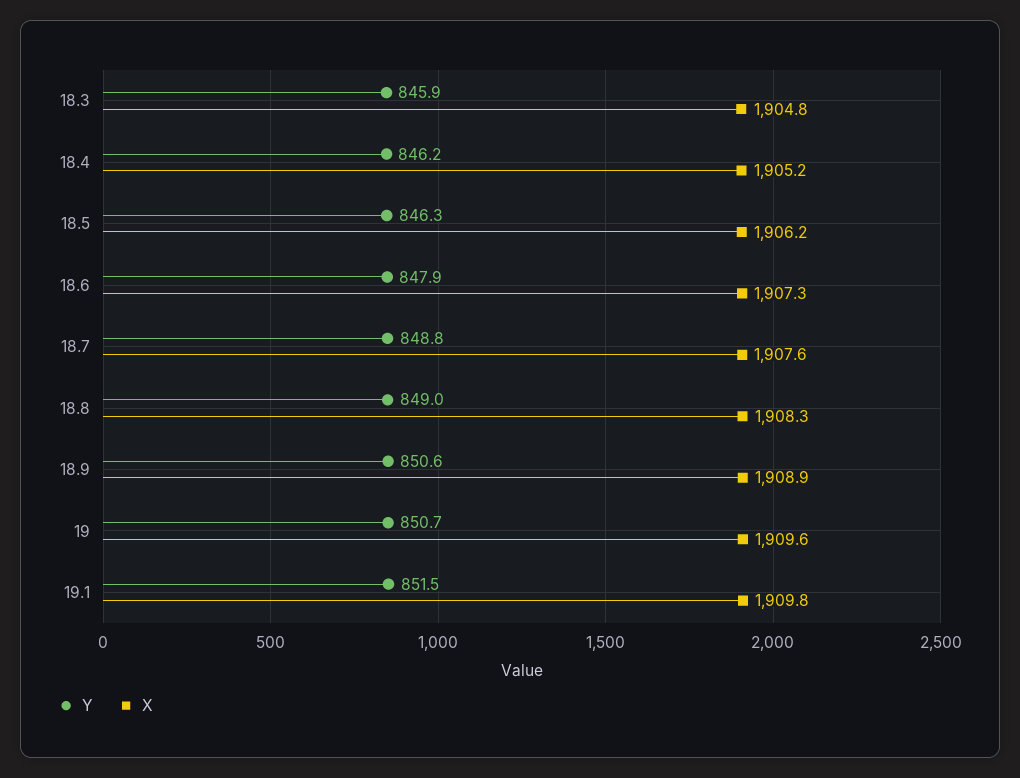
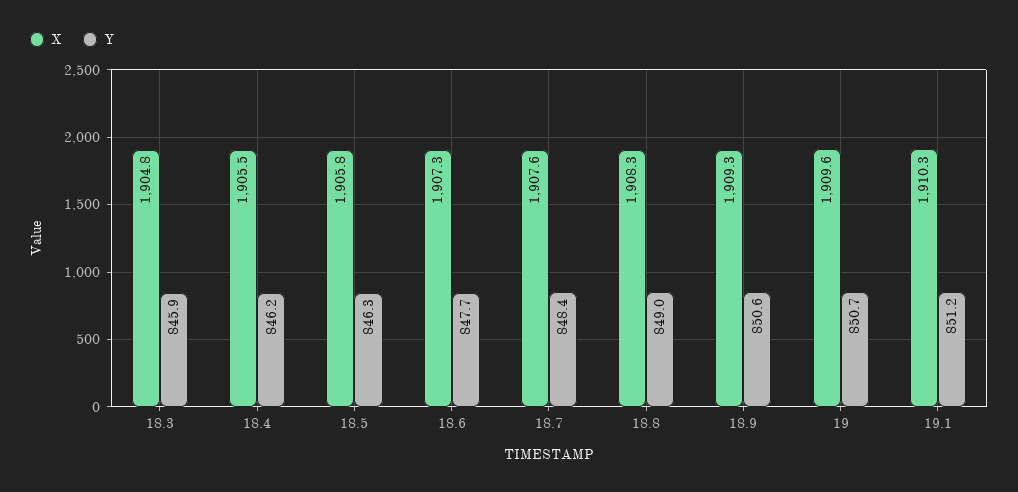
X, 18.4: 1905.2 -> 1905.5
X, 18.5: 1906.2 -> 1905.8
Y, 18.6: 847.9 -> 847.7
Y, 18.7: 848.8 -> 848.4
X, 18.9: 1908.9 -> 1909.3
Y, 19.1: 851.5 -> 851.2
X, 19.1: 1909.8 -> 1910.3

